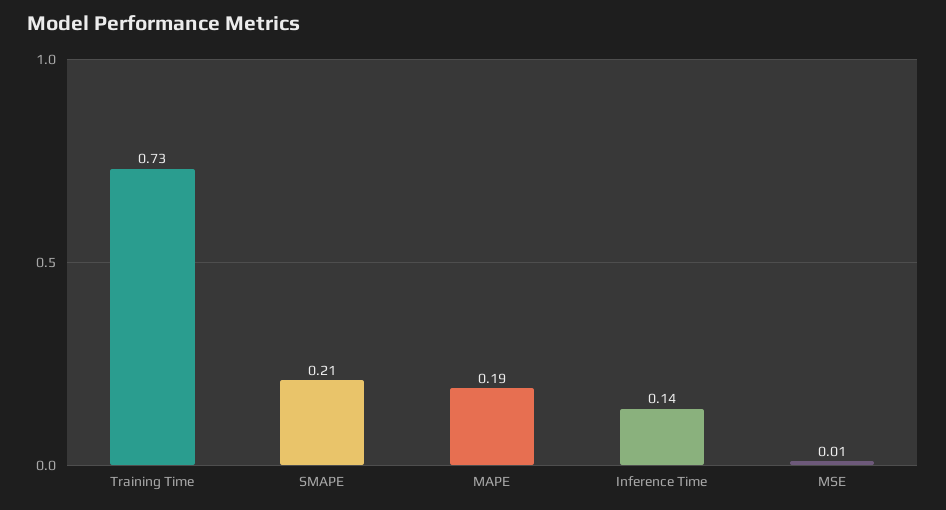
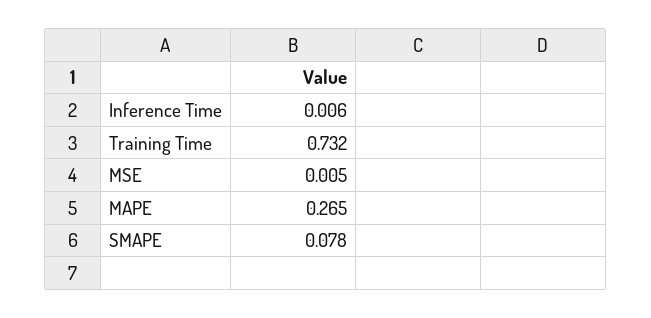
SMAPE: 0.21 -> 0.078
MAPE: 0.19 -> 0.265
Inference Time: 0.14 -> 0.006

